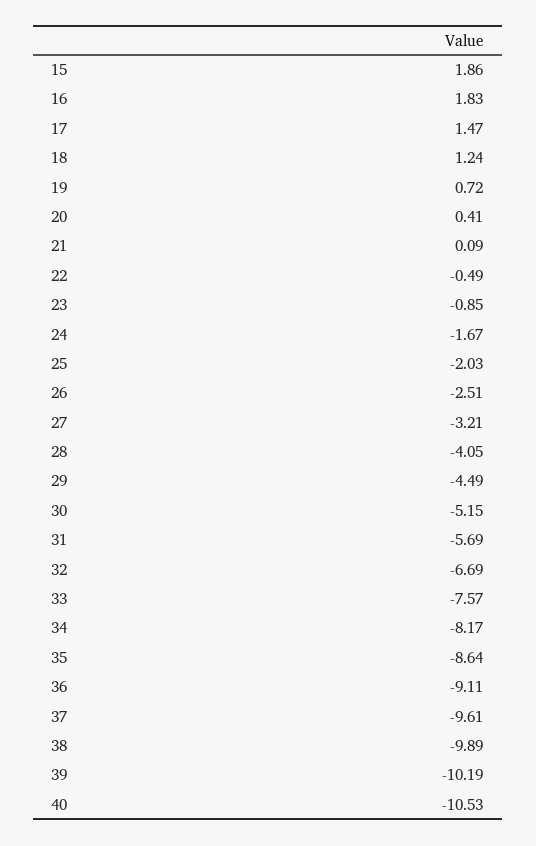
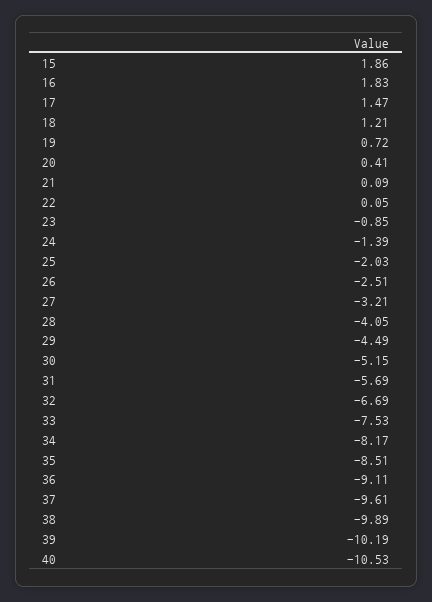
18: 1.24 -> 1.21
22: -0.49 -> 0.05
24: -1.67 -> -1.39
33: -7.57 -> -7.53
35: -8.64 -> -8.51

